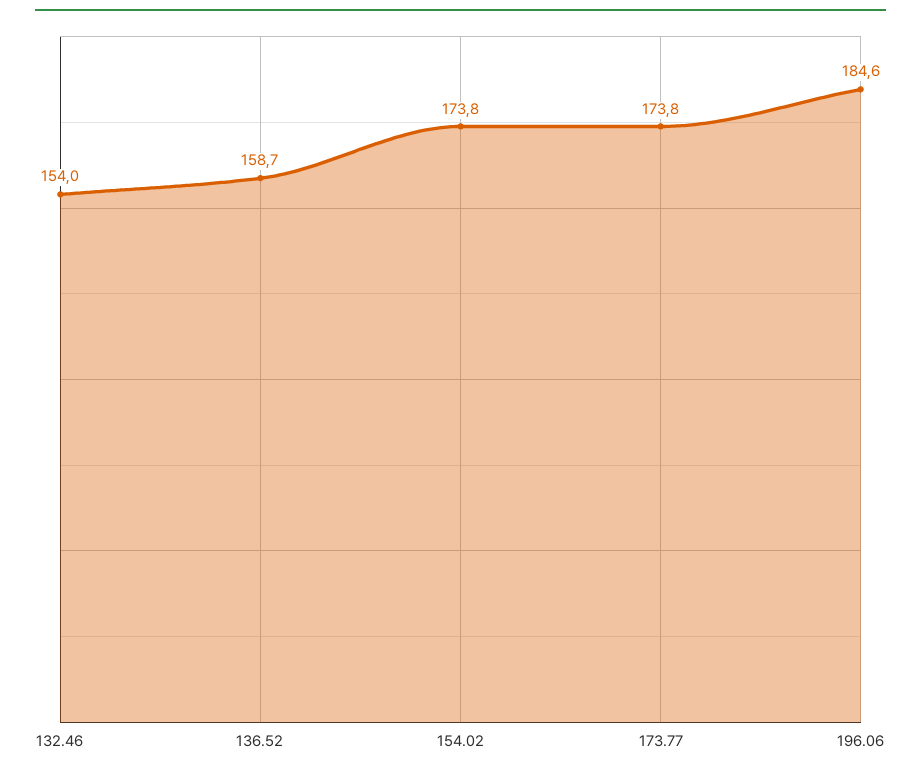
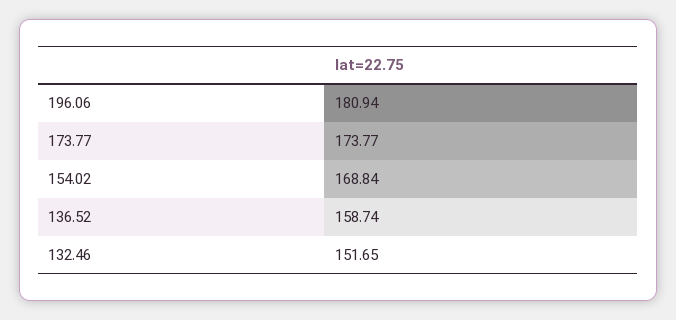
132.46: 154 -> 151.65
154.02: 173.8 -> 168.84
196.06: 184.6 -> 180.94

